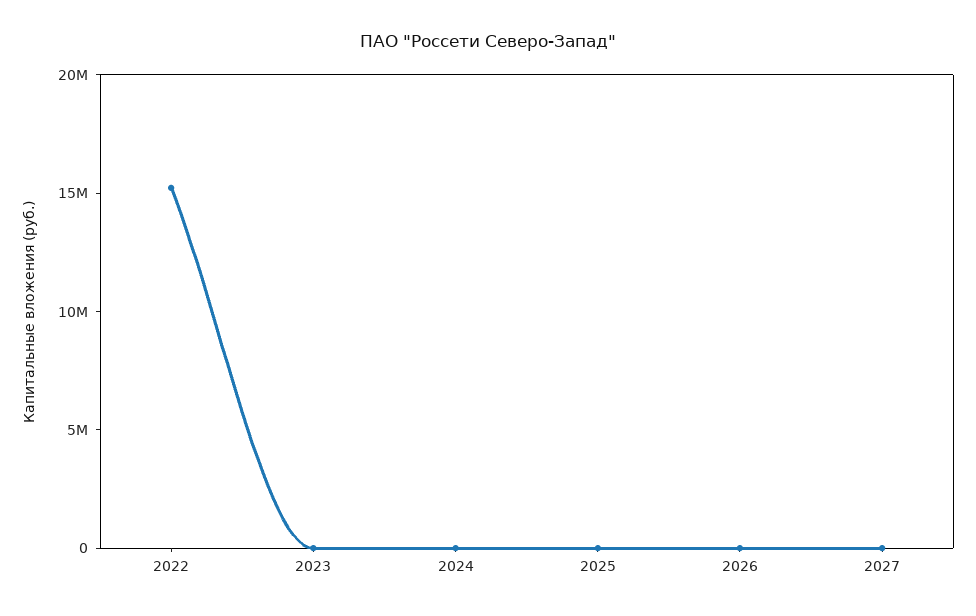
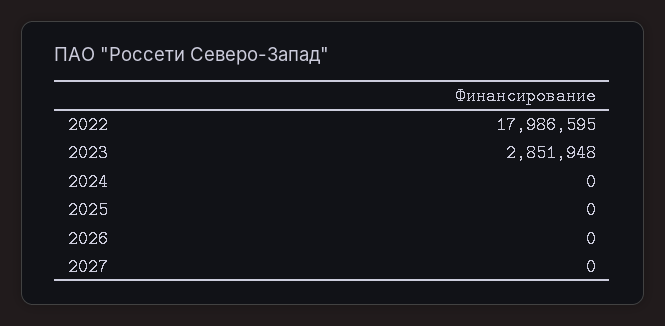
2022: 15000000 -> 17986595
2023: 0 -> 2851948

